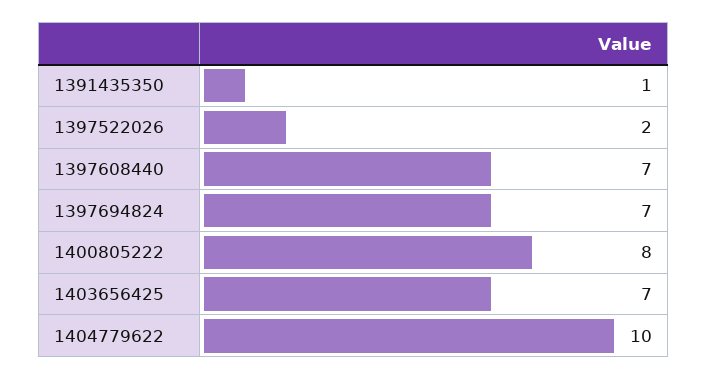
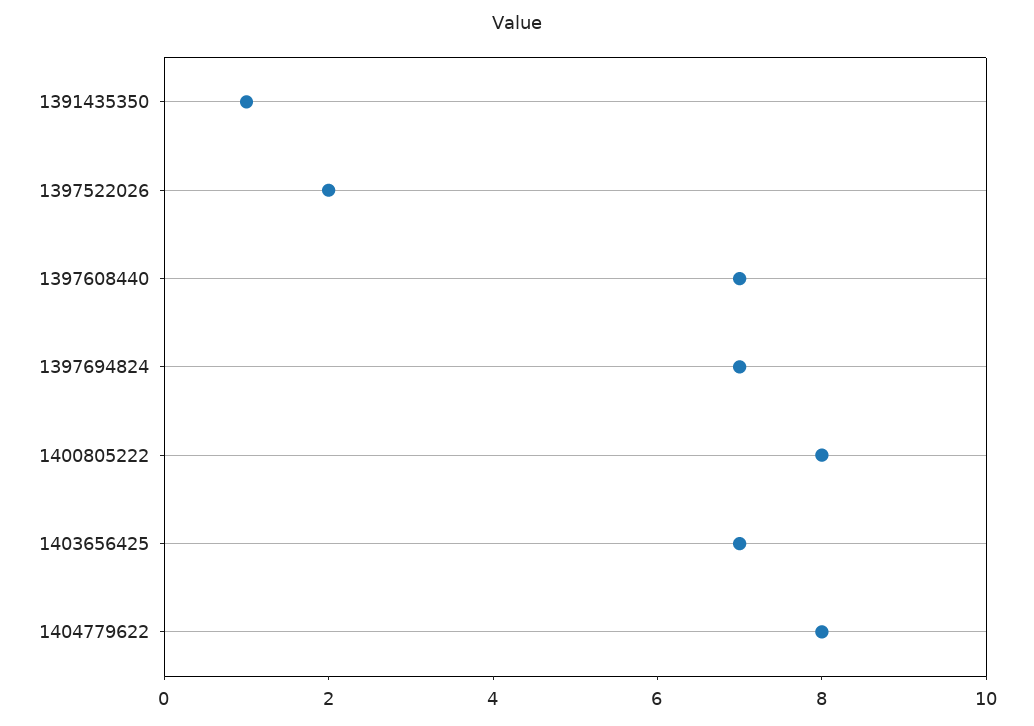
1404779622: 10 -> 8

